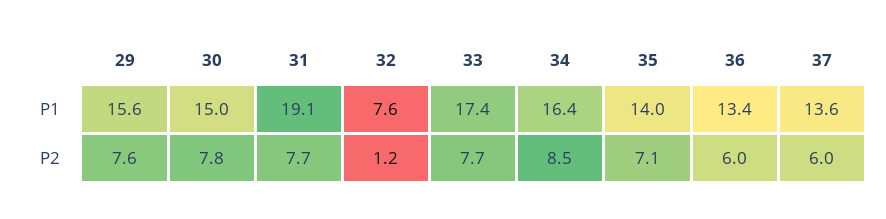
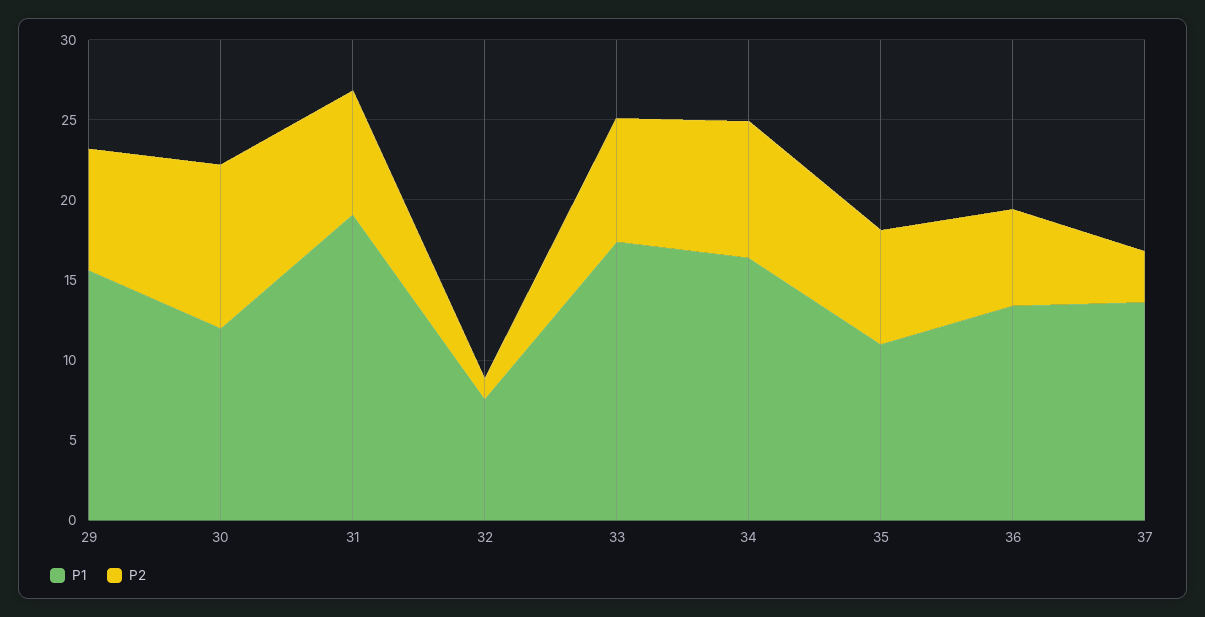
P1, 30: 15 -> 12
P1, 35: 14 -> 11
P2, 30: 7.8 -> 10
P2, 37: 6 -> 3

